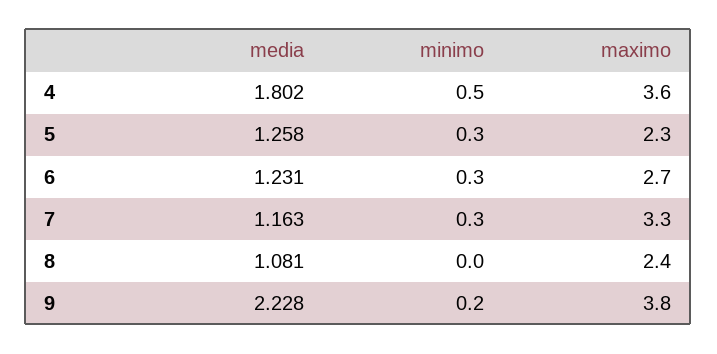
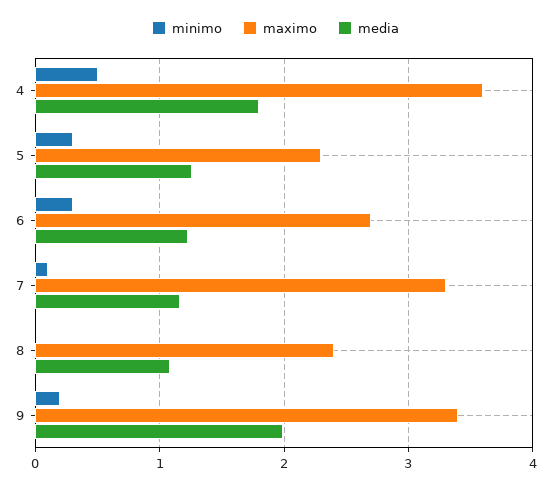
minimo, 7: 0.3 -> 0.1
media, 9: 2.228 -> 2
maximo, 9: 3.8 -> 3.4

